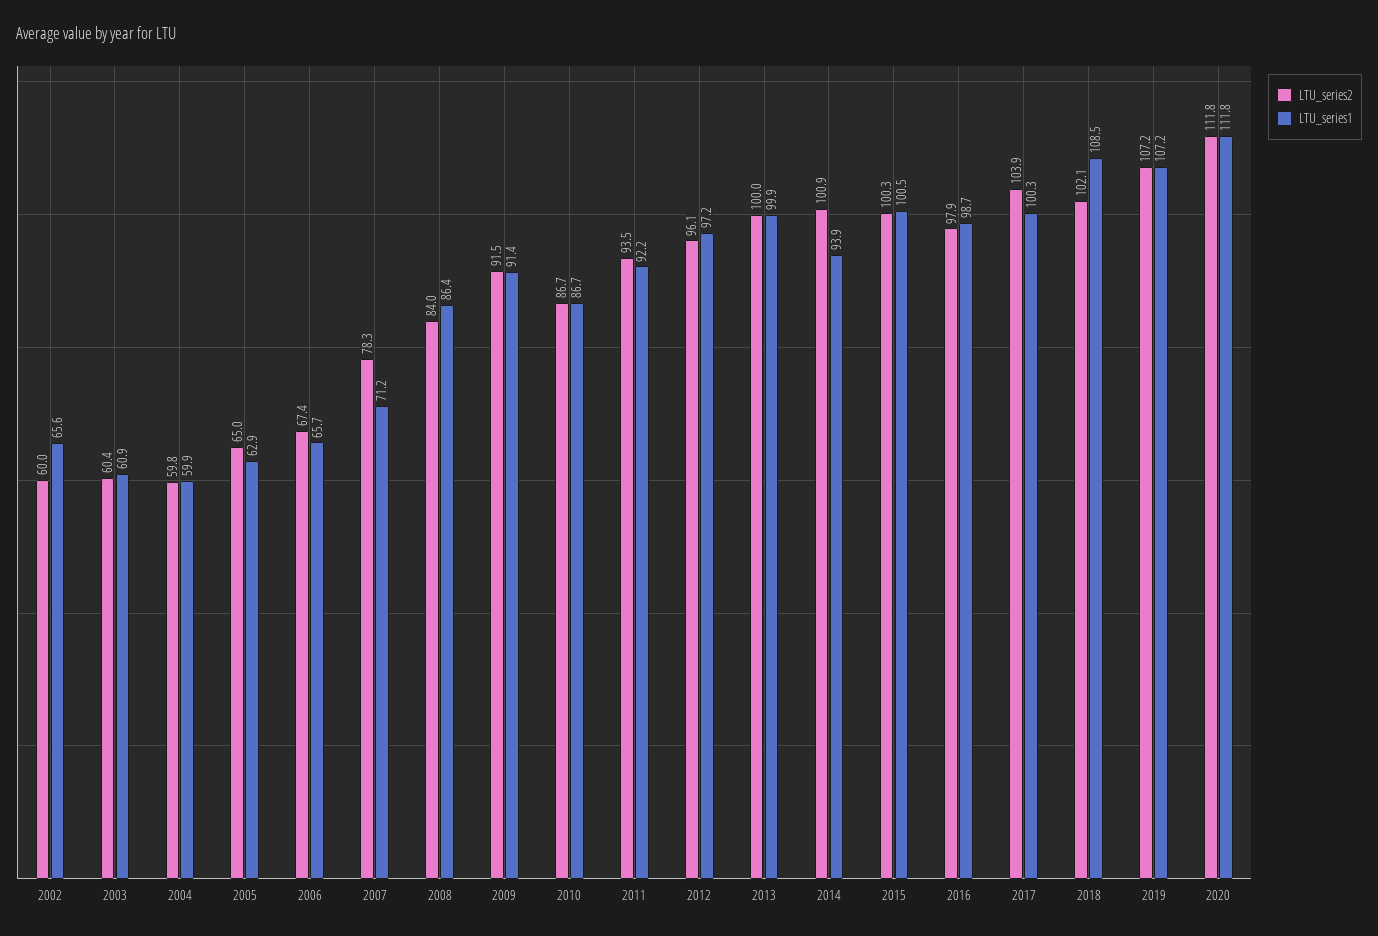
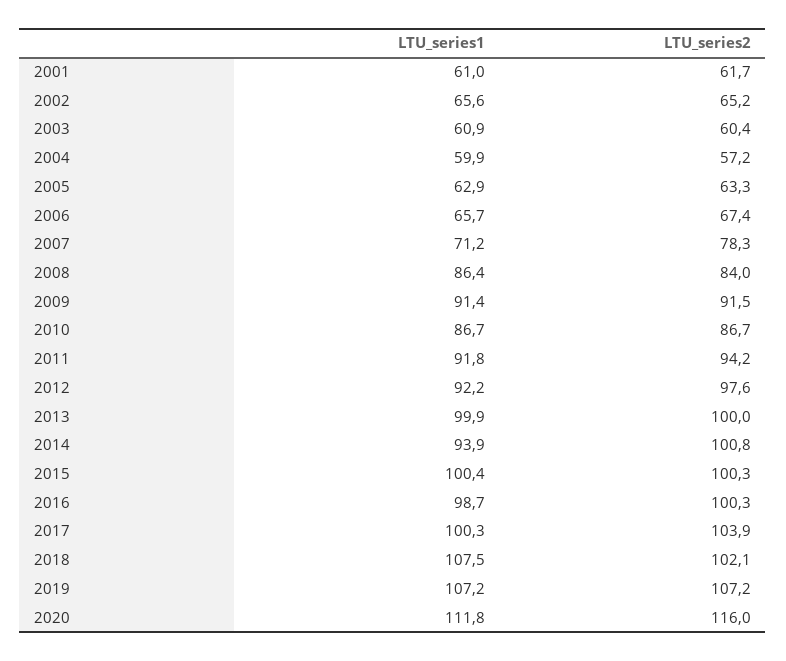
LTU_series2, 2002: 60 -> 65.2
LTU_series2, 2004: 59.8 -> 57.2
LTU_series2, 2005: 65 -> 63.3
LTU_series2, 2011: 93.5 -> 94.2
LTU_series1, 2011: 92.2 -> 91.8
LTU_series2, 2012: 96.1 -> 97.6
LTU_series1, 2012: 97.2 -> 92.2
LTU_series2, 2014: 100.9 -> 100.8
LTU_series1, 2015: 100.5 -> 100.4
LTU_series2, 2016: 97.9 -> 100.3
LTU_series1, 2018: 108.5 -> 107.5
LTU_series2, 2020: 111.8 -> 116
LTU_series1, 2001: none -> 61
LTU_series2, 2001: none -> 61.7

